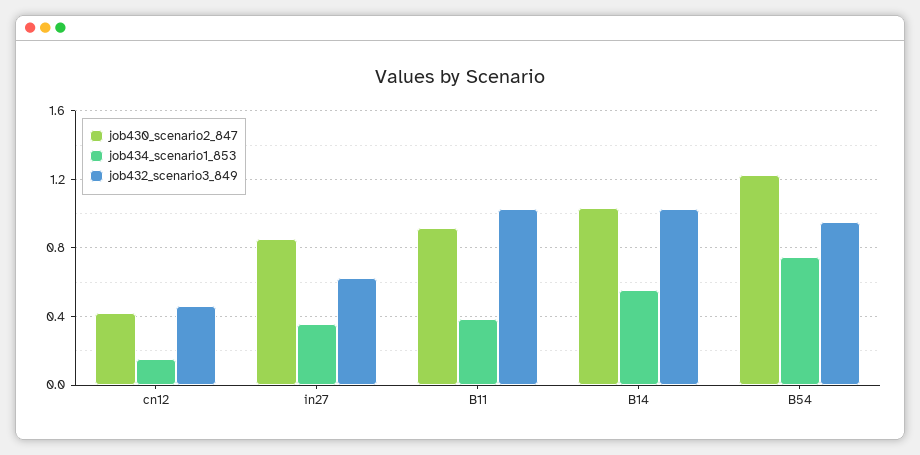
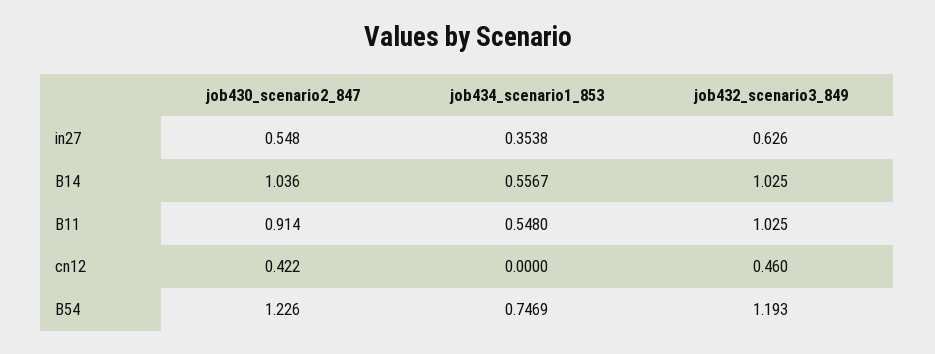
job434_scenario1_853, cn12: 0.15 -> 0
job430_scenario2_847, in27: 0.85 -> 0.548
job434_scenario1_853, B11: 0.4 -> 0.548
job432_scenario3_849, B54: 0.95 -> 1.193

